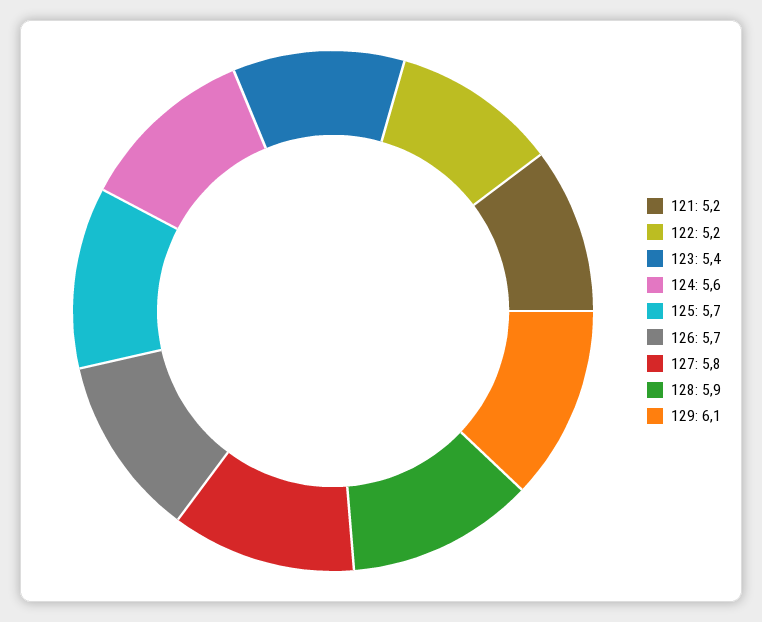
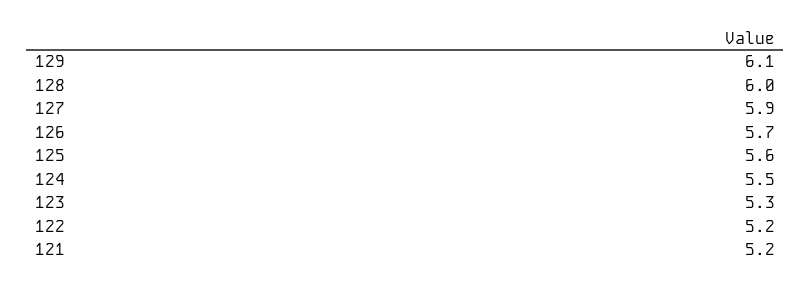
123: 5.4 -> 5.3
124: 5.6 -> 5.5
125: 5.7 -> 5.6
127: 5.8 -> 5.9
128: 5.9 -> 6

